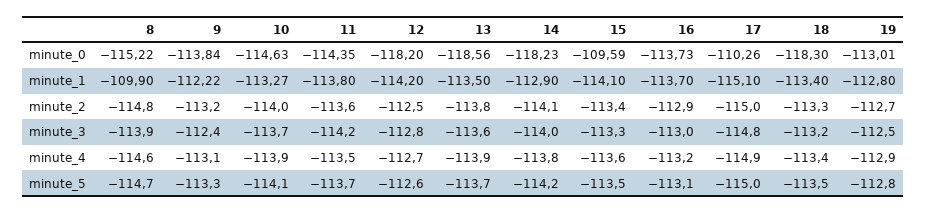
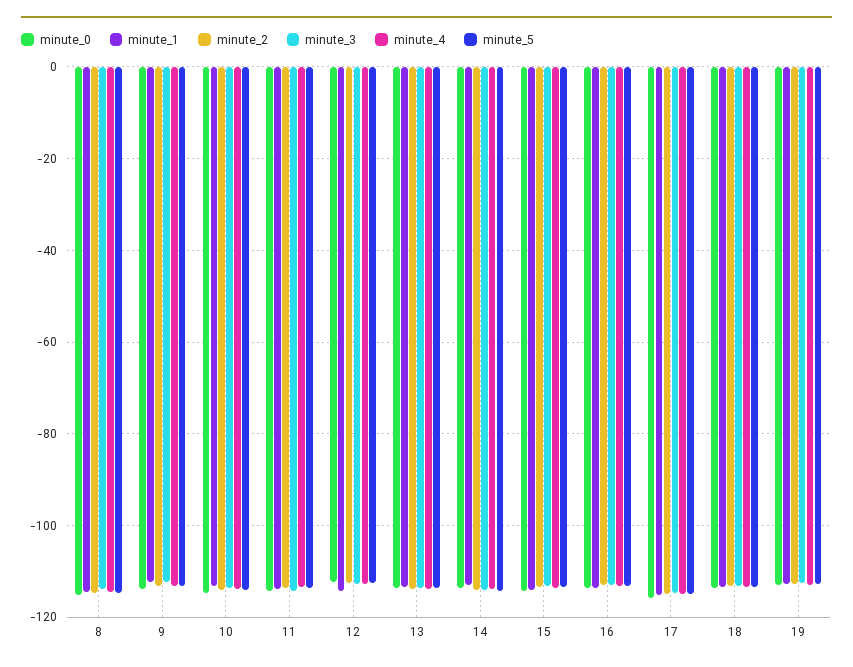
minute_0, 12: -118.2 -> -112
minute_0, 13: -118.56 -> -114
minute_0, 14: -118.23 -> -114
minute_0, 15: -109.59 -> -114
minute_0, 17: -110.26 -> -116
minute_0, 18: -118.3 -> -114
minute_1, 8: -109.9 -> -114

